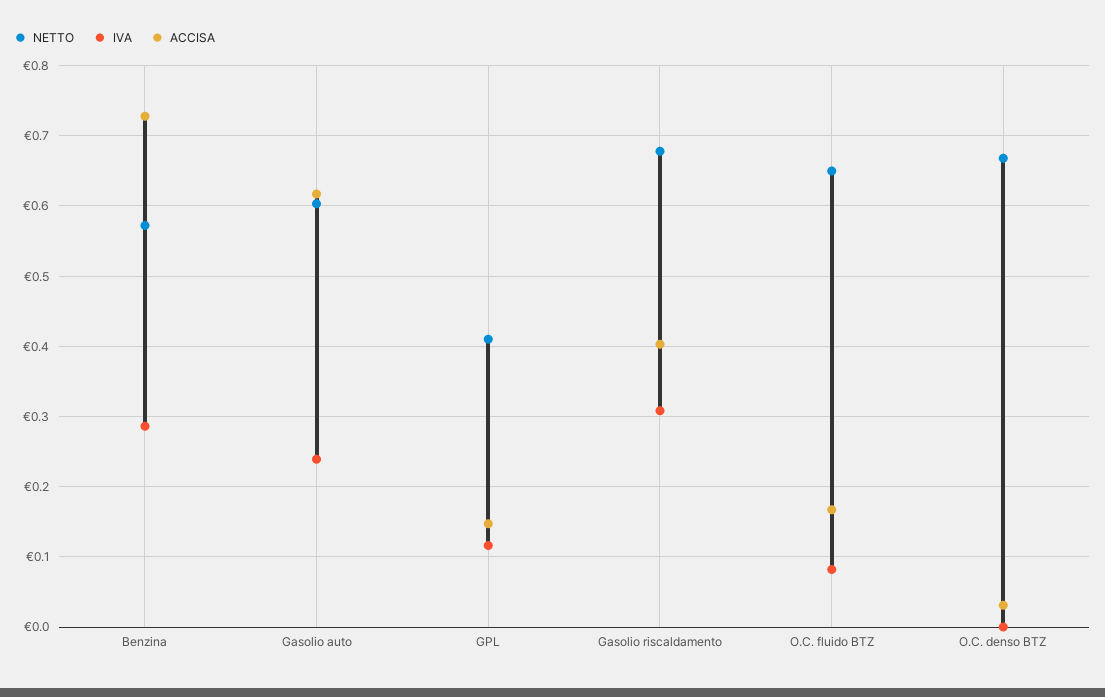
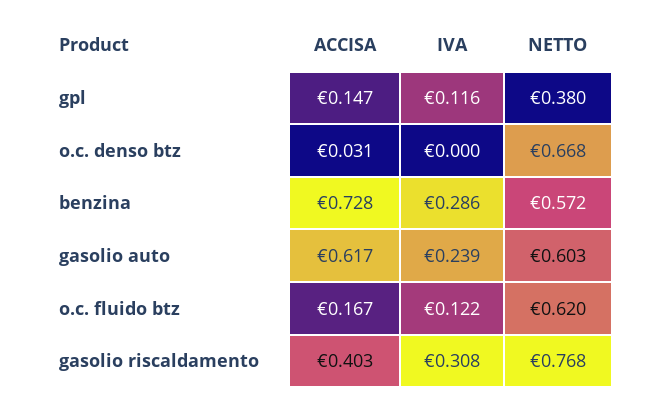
NETTO, GPL: 0.41 -> 0.38
NETTO, Gasolio riscaldamento: 0.68 -> 0.768
NETTO, O.C. fluido BTZ: 0.65 -> 0.62
IVA, O.C. fluido BTZ: 0.08 -> 0.122

